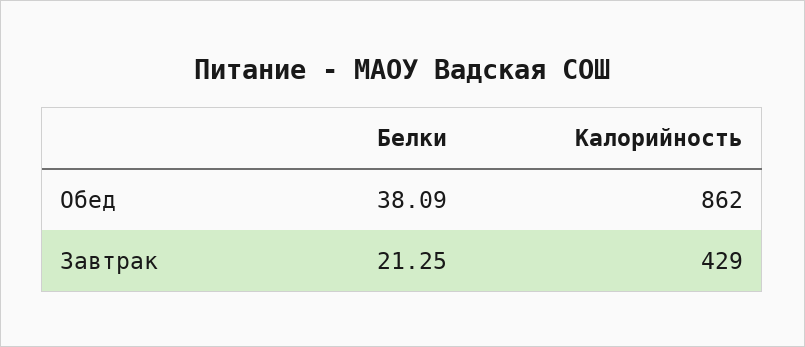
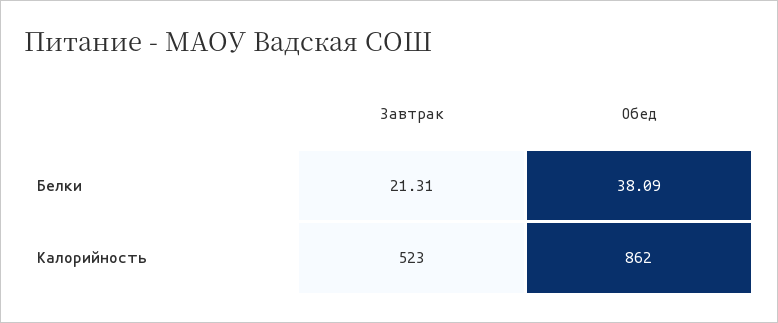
Белки, Завтрак: 21.25 -> 21.31
Калорийность, Завтрак: 429 -> 523

